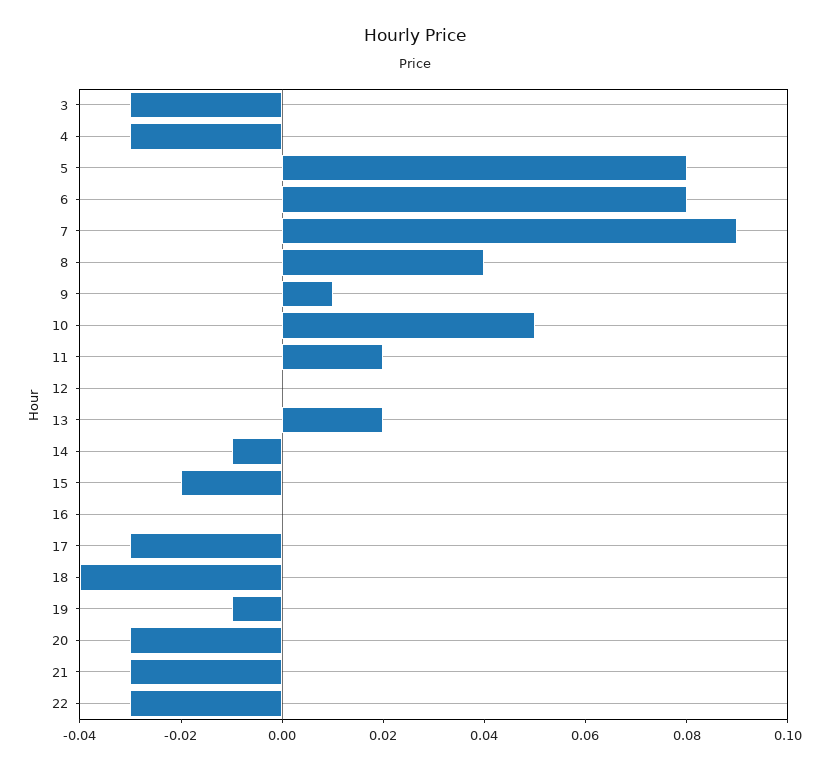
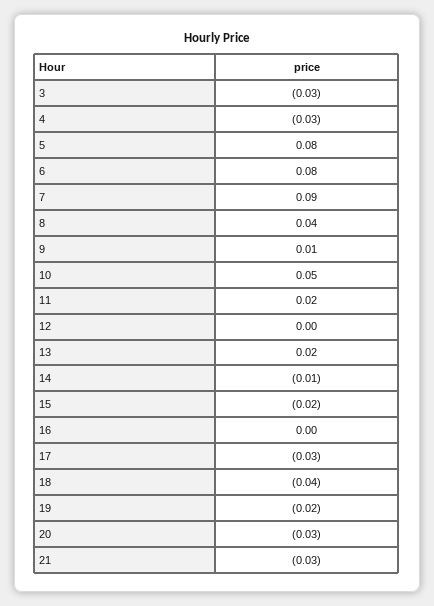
19: -0.01 -> -0.02
22: -0.03 -> none

